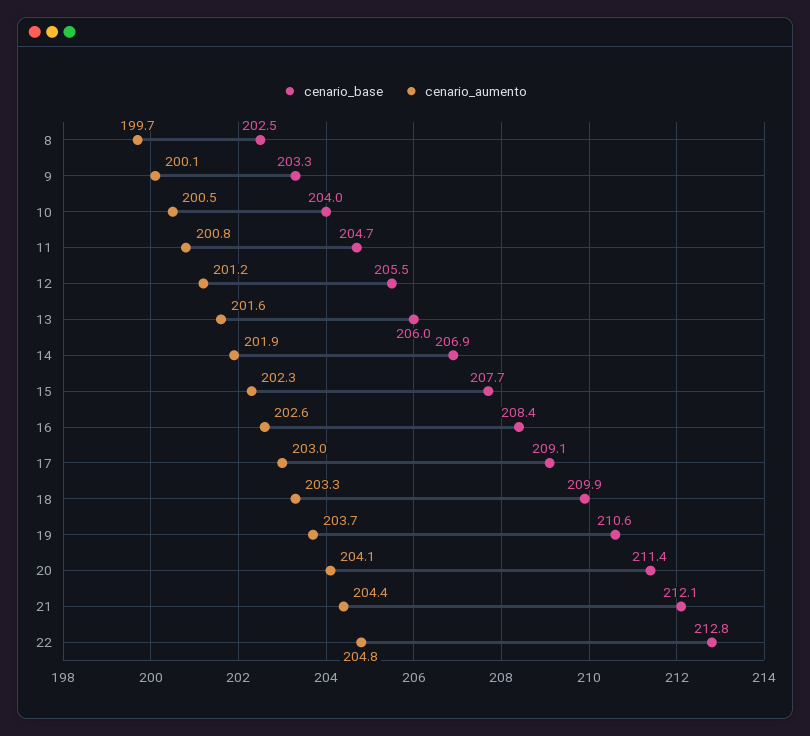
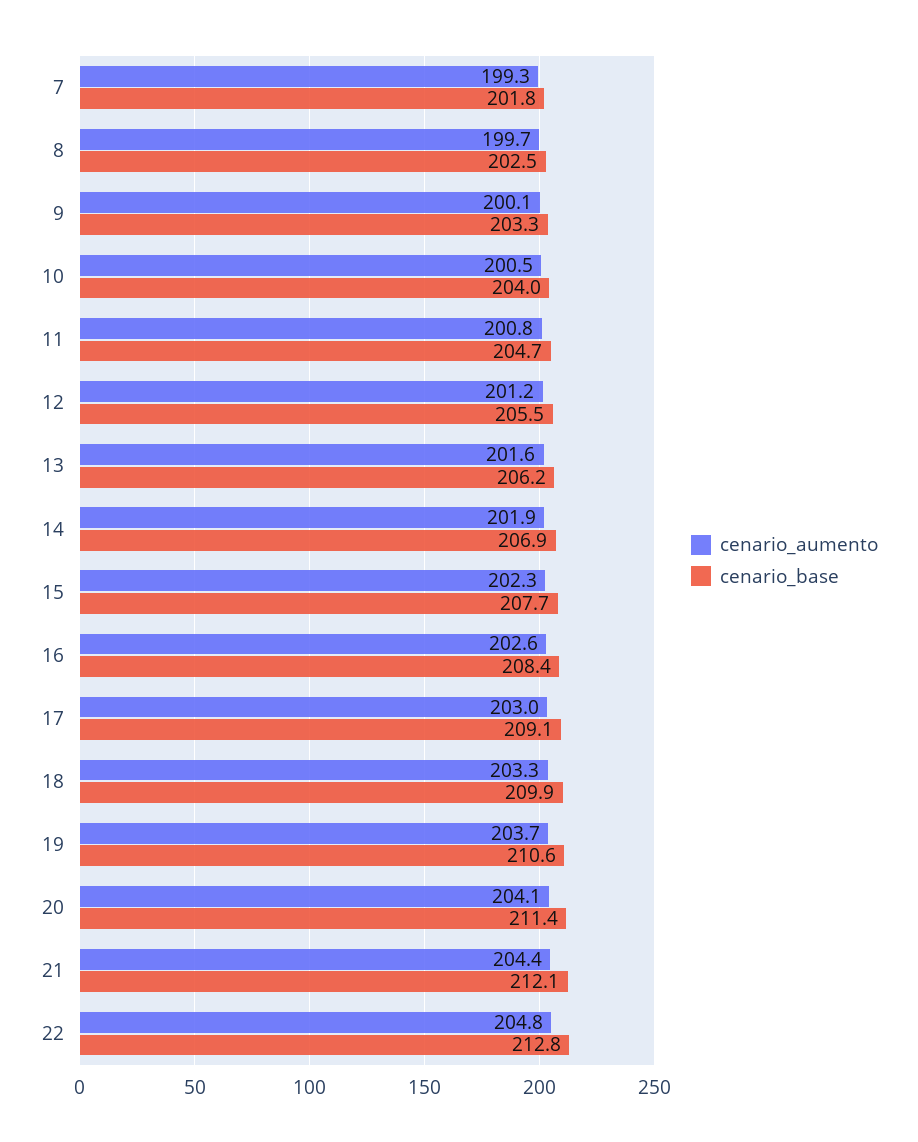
cenario_base, 13: 206 -> 206.2
cenario_aumento, 7: none -> 199.3
cenario_base, 7: none -> 201.8

